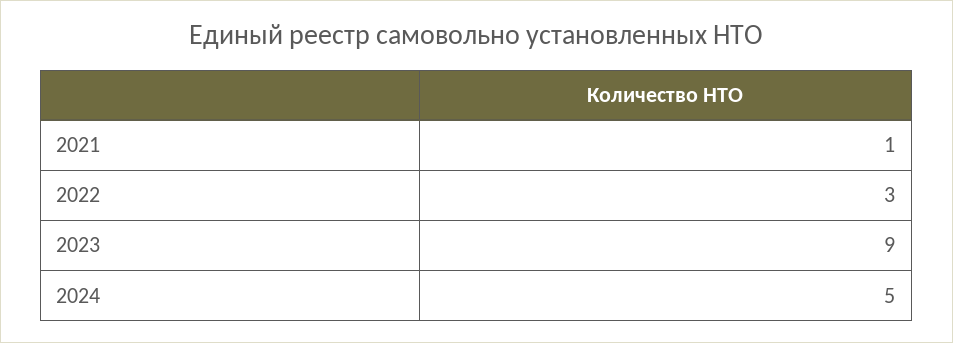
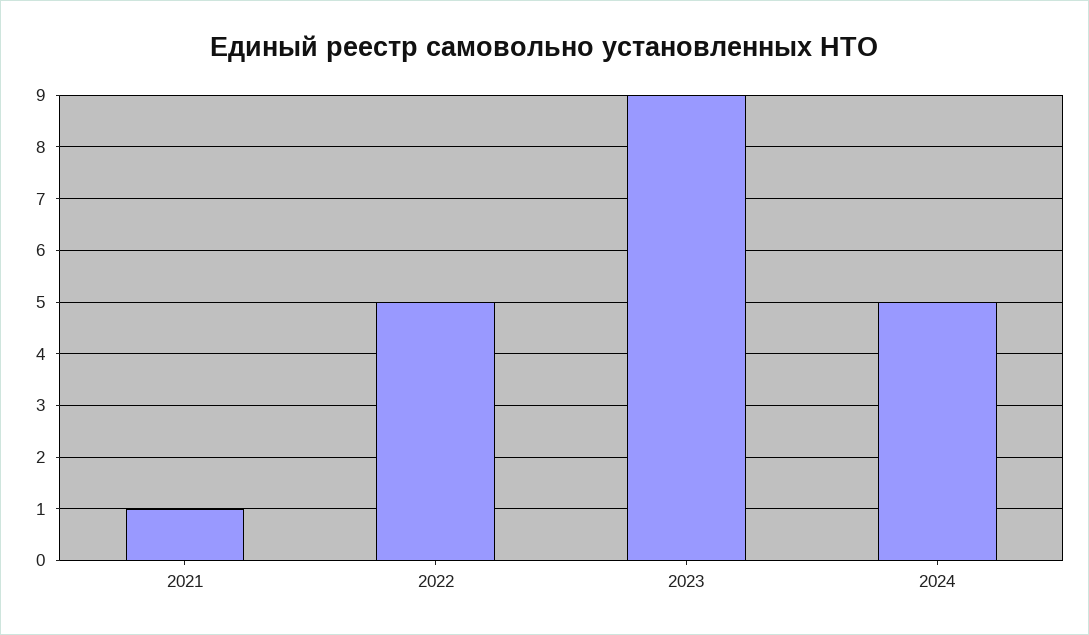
2022: 3 -> 5

